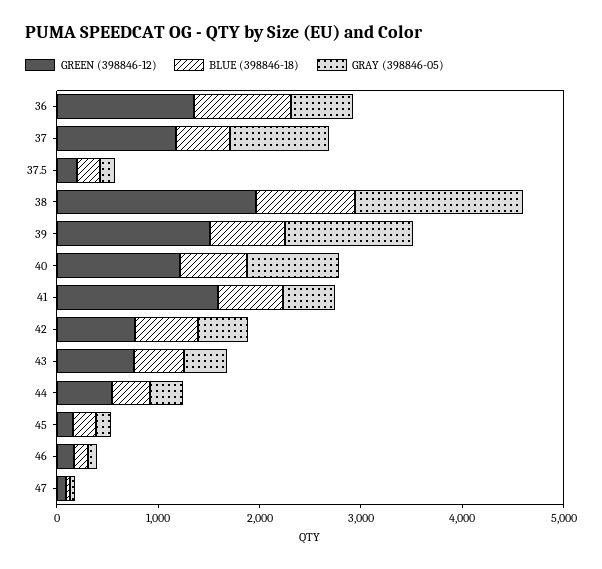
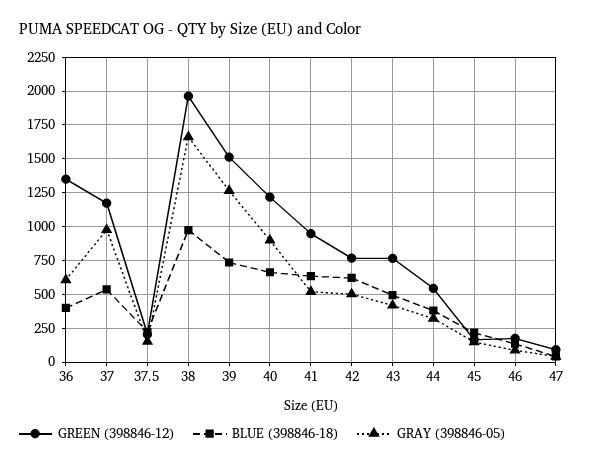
BLUE (398846-18), 36: 1000 -> 400
GREEN (398846-12), 41: 1600 -> 950

